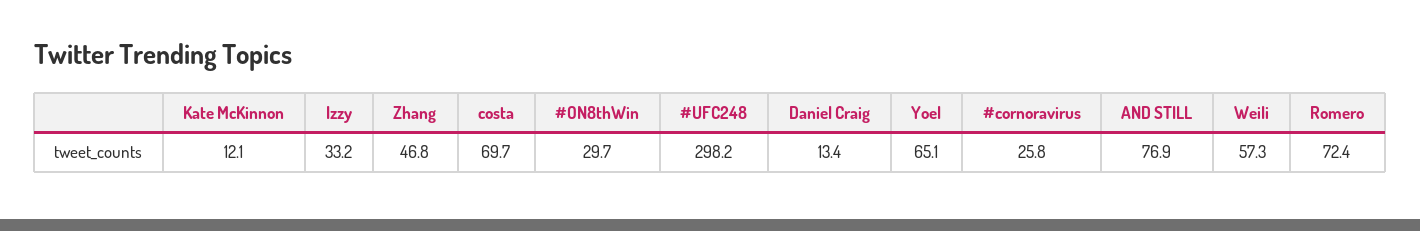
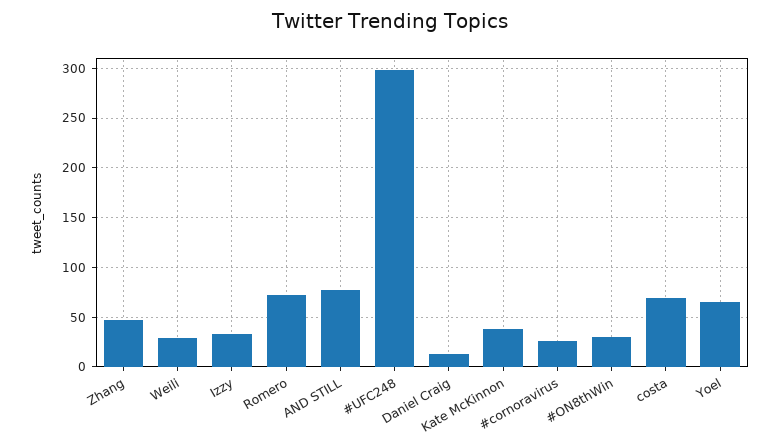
Kate McKinnon: 12.1 -> 40
Weili: 57.3 -> 30

